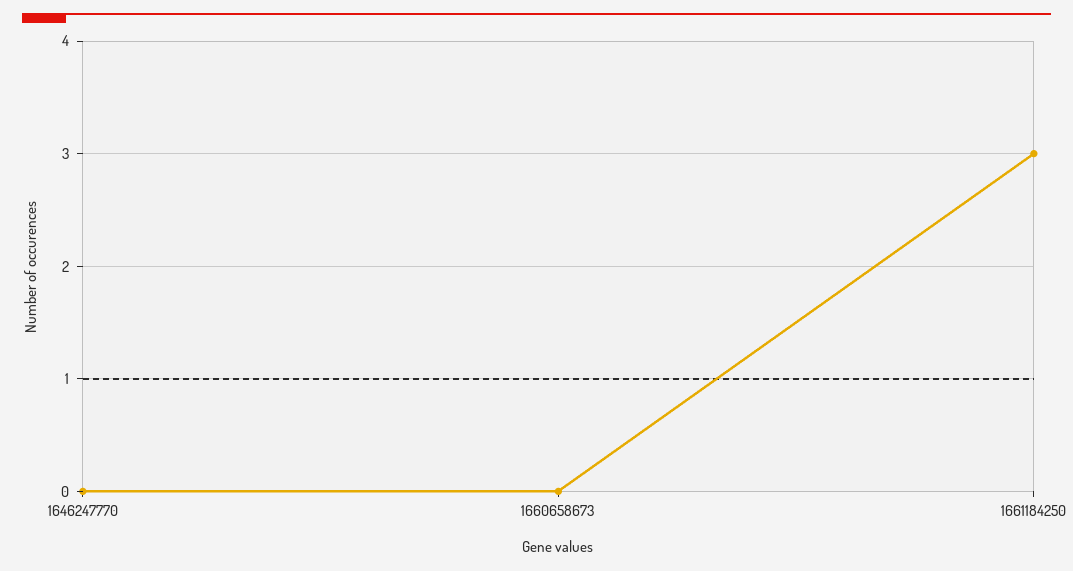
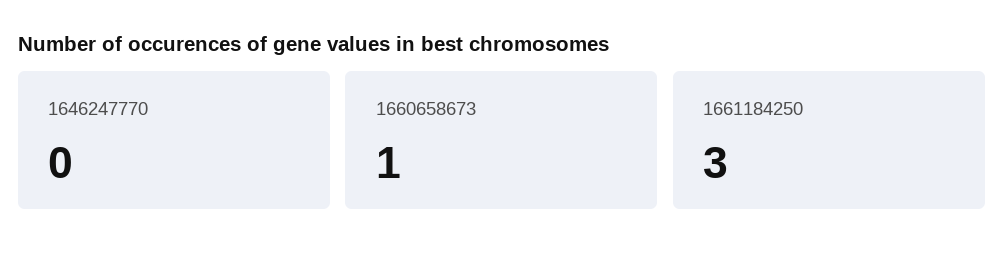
1660658673: 0 -> 1

